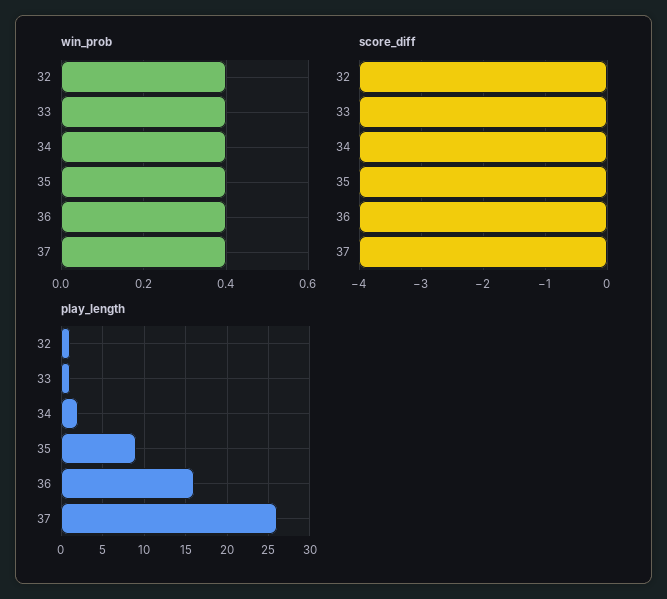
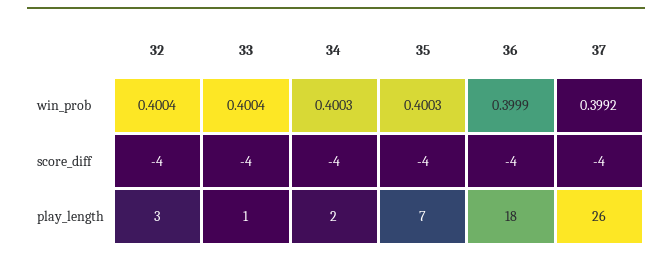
play_length, 32: 1 -> 3
play_length, 35: 9 -> 7
play_length, 36: 16 -> 18

